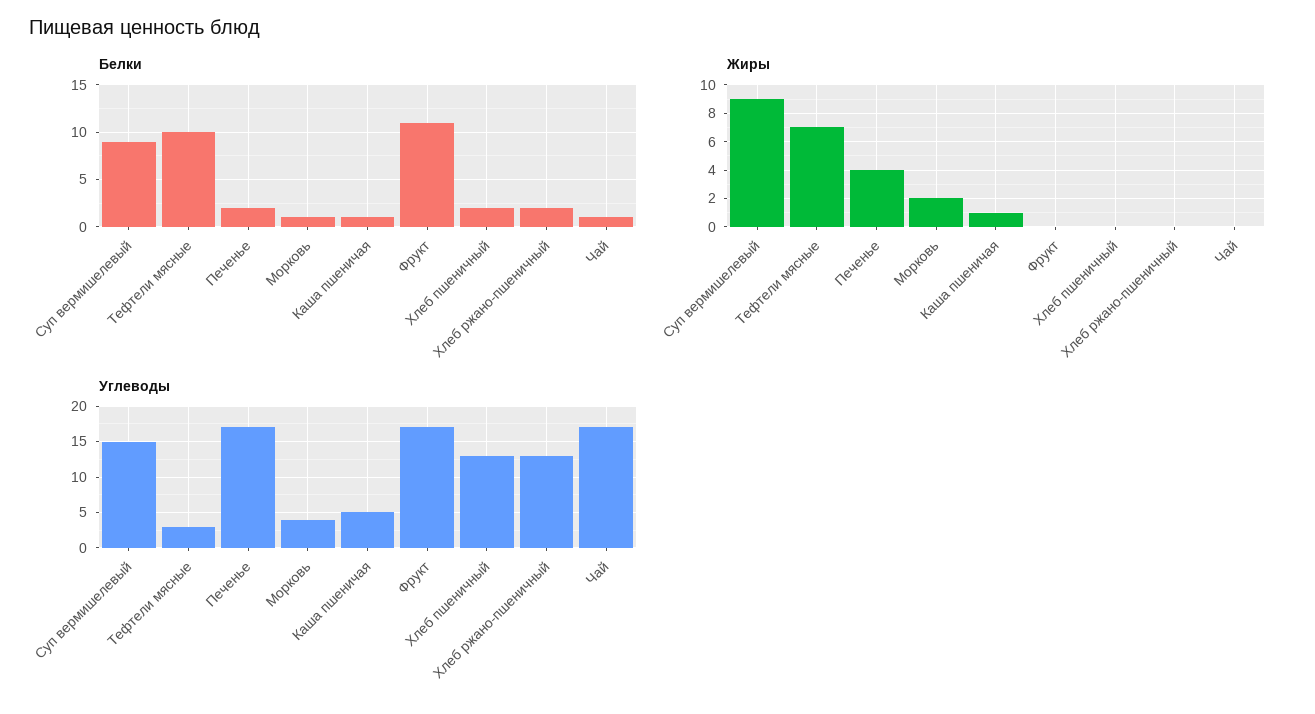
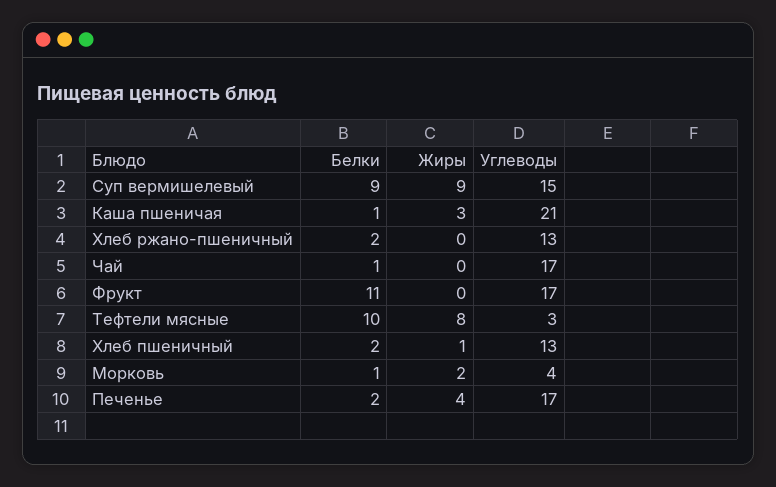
Жиры, Тефтели мясные: 7 -> 8
Жиры, Каша пшеничая: 1 -> 3
Жиры, Хлеб пшеничный: 0 -> 1
Углеводы, Каша пшеничая: 5 -> 21

